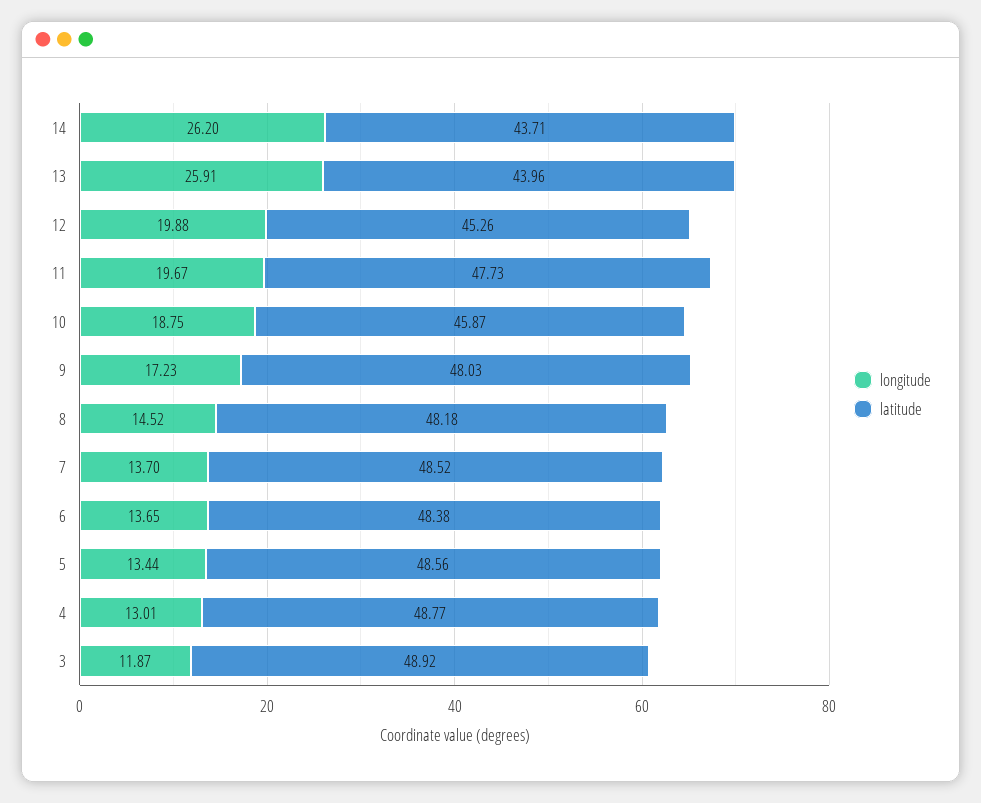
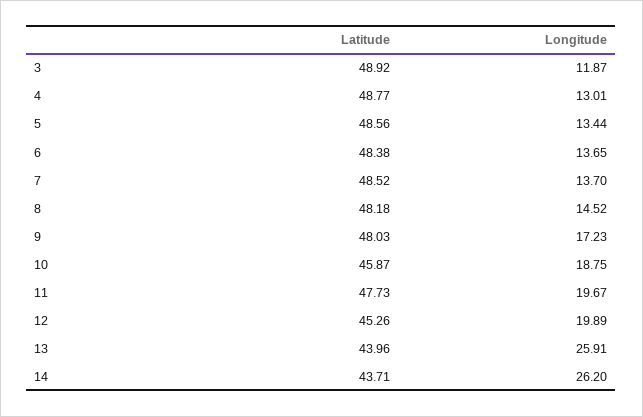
longitude, 12: 19.88 -> 19.89

